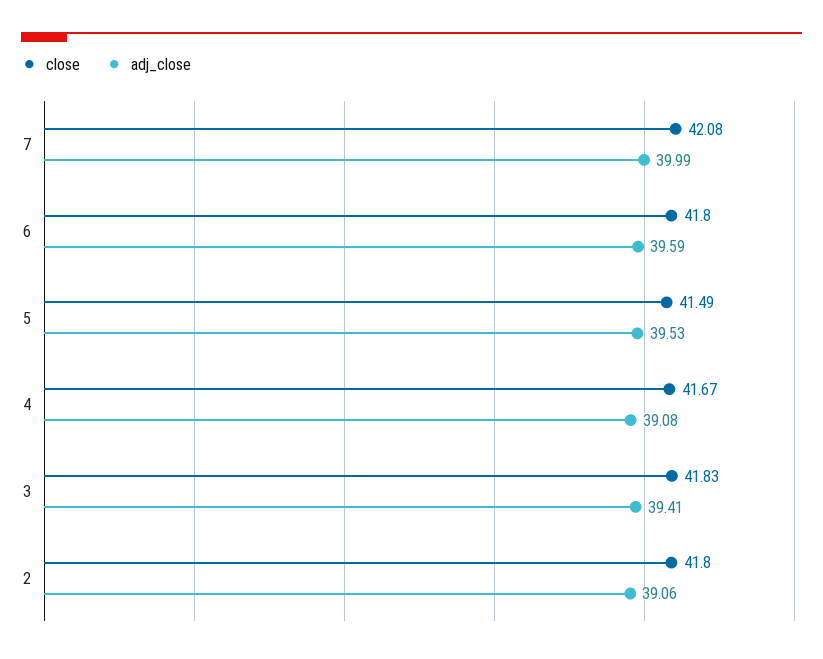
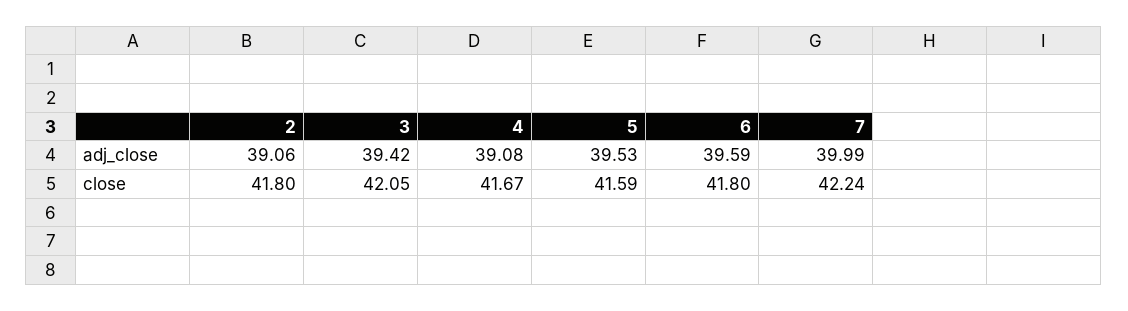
close, 7: 42.08 -> 42.24
close, 5: 41.49 -> 41.59
close, 3: 41.83 -> 42.05
adj_close, 3: 39.41 -> 39.42

